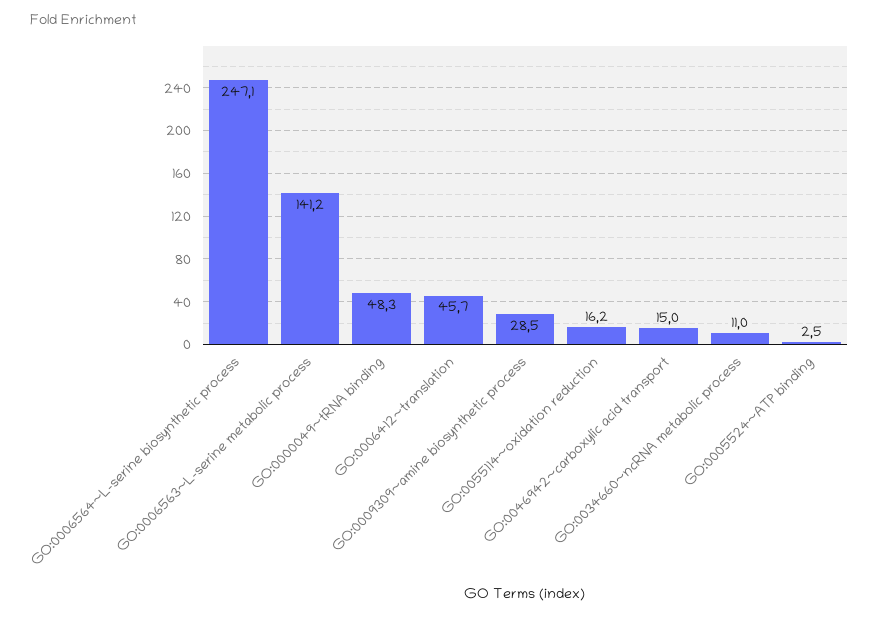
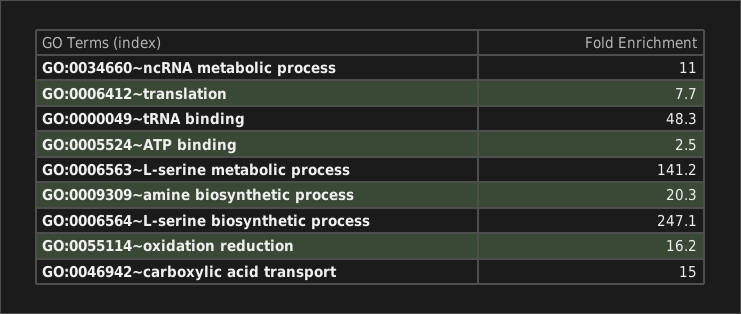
GO:0006412~translation: 45.7 -> 7.7
GO:0009309~amine biosynthetic process: 28.5 -> 20.3

